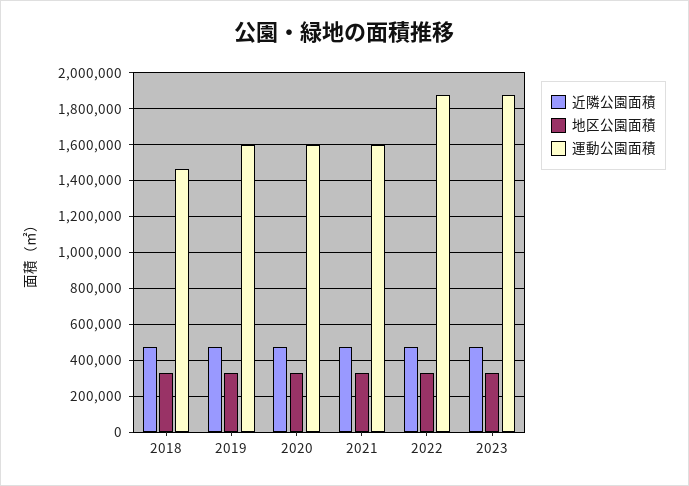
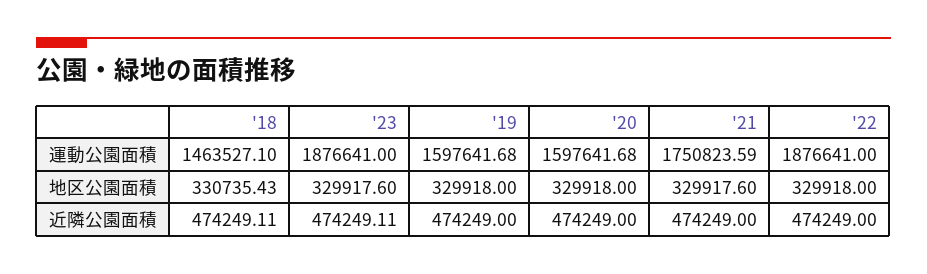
運動公園面積, 2021: 1600000 -> 1750823.59

